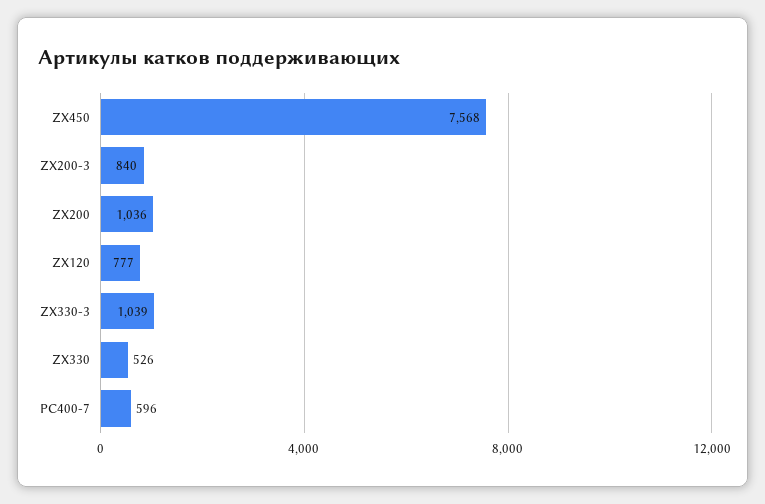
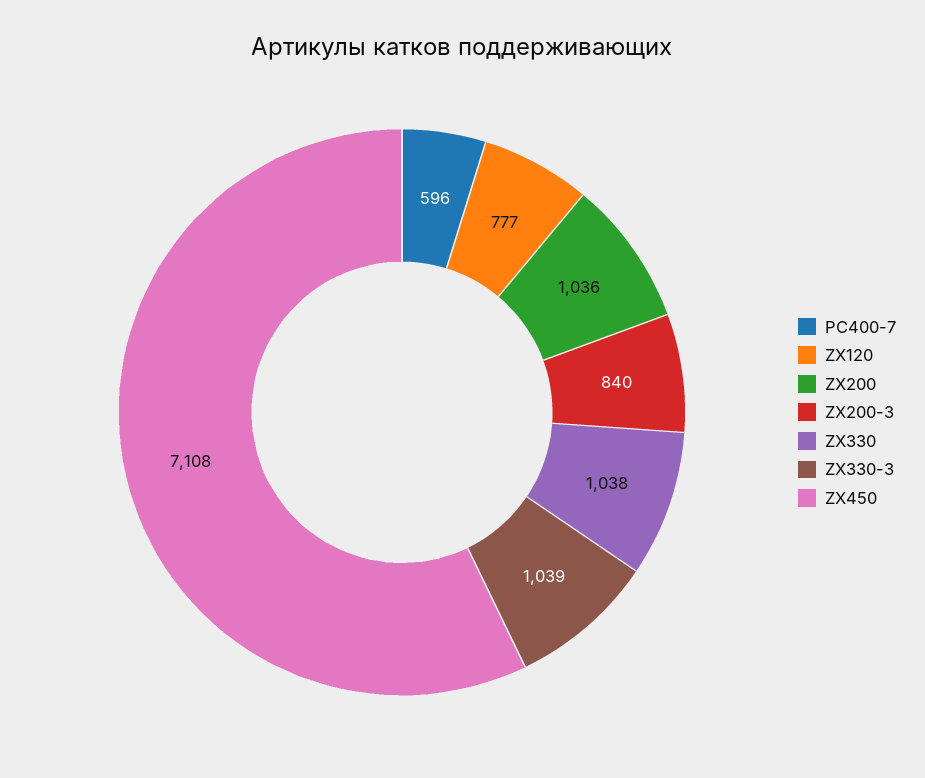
ZX450: 7568 -> 7108
ZX330: 526 -> 1038

